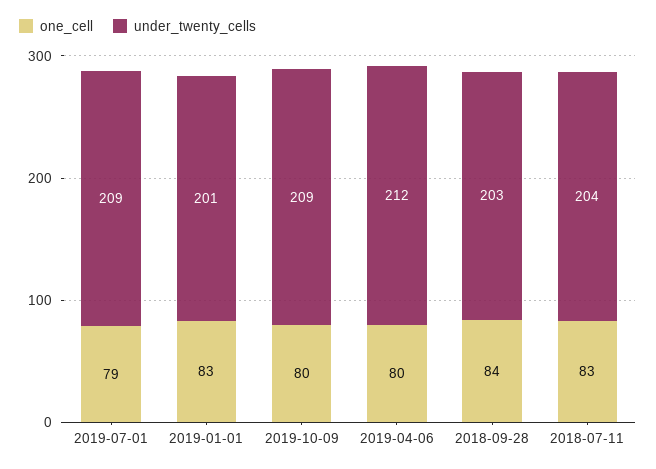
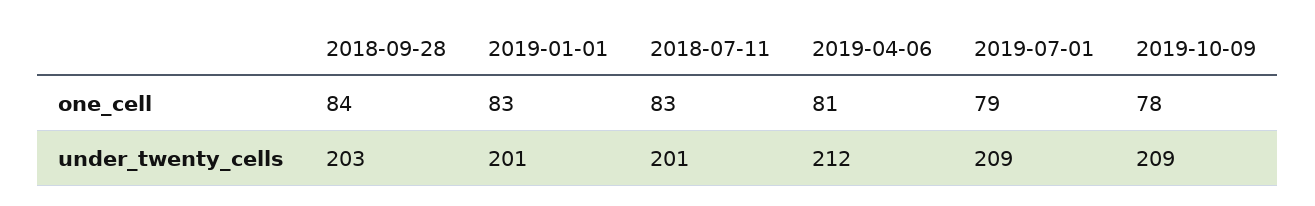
one_cell, 2019-10-09: 80 -> 78
one_cell, 2019-04-06: 80 -> 81
under_twenty_cells, 2018-07-11: 204 -> 201

